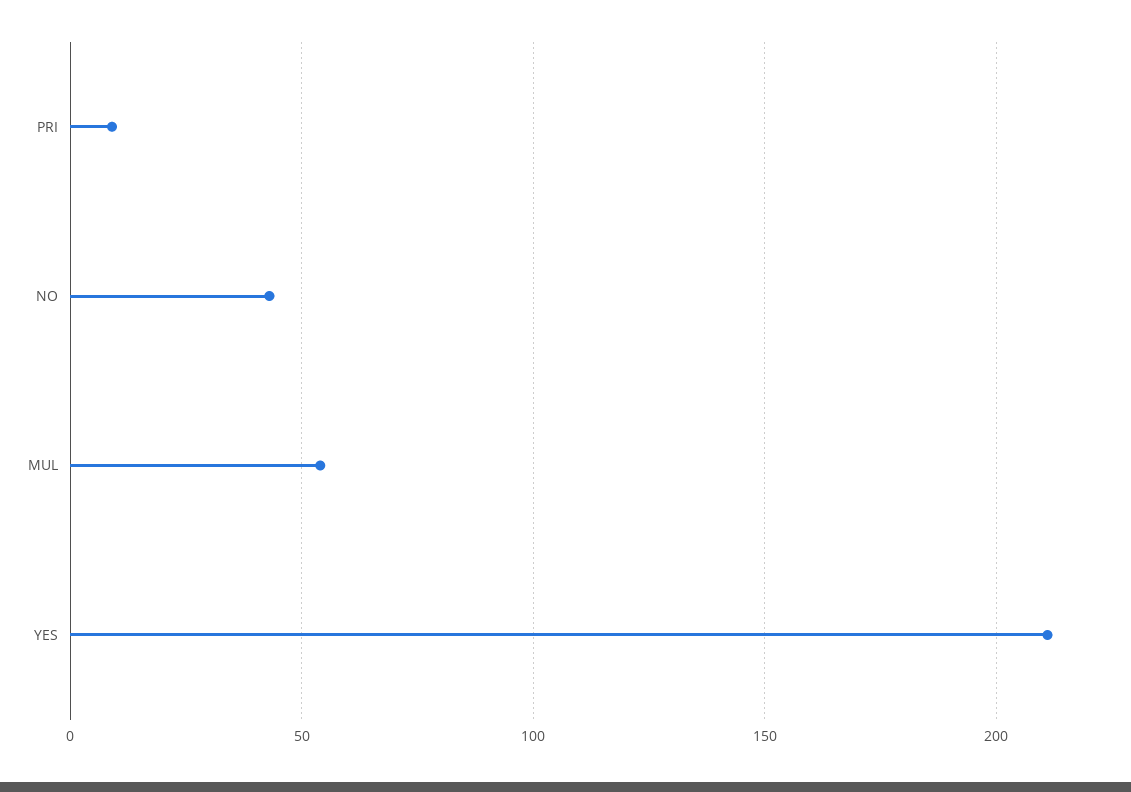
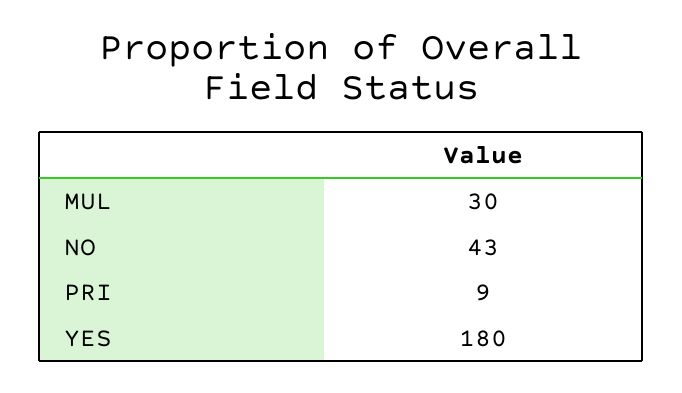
MUL: 55 -> 30
YES: 210 -> 180

